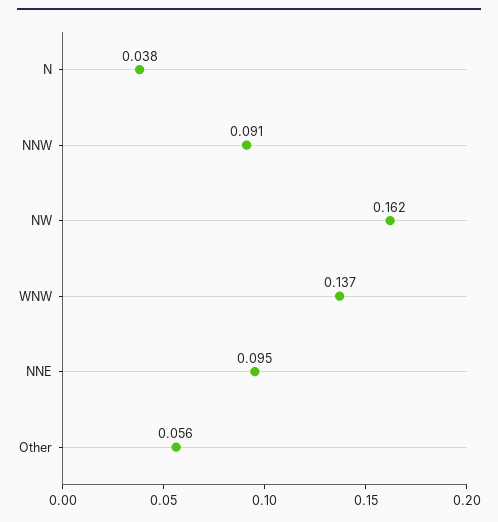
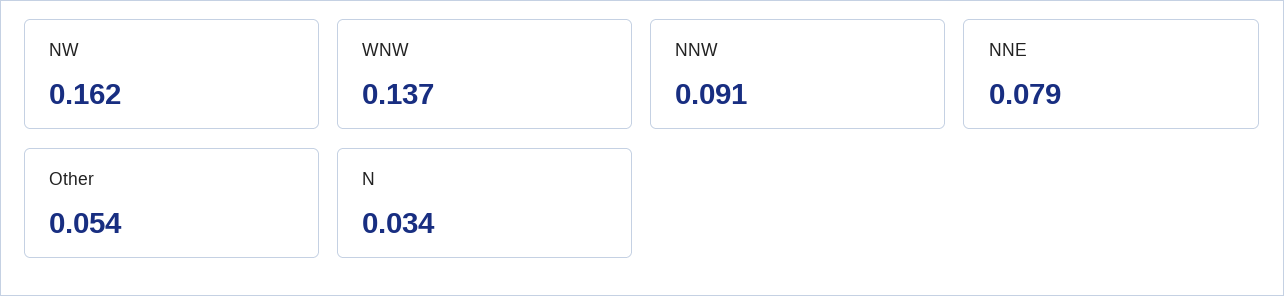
N: 0.038 -> 0.034
NNE: 0.095 -> 0.079
Other: 0.056 -> 0.054

